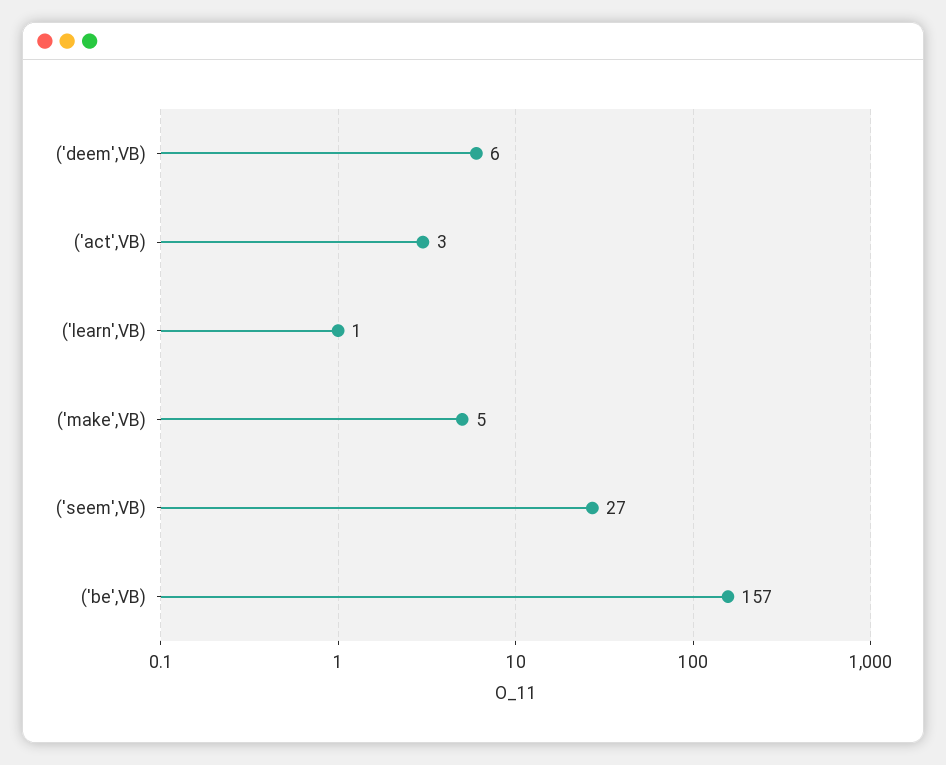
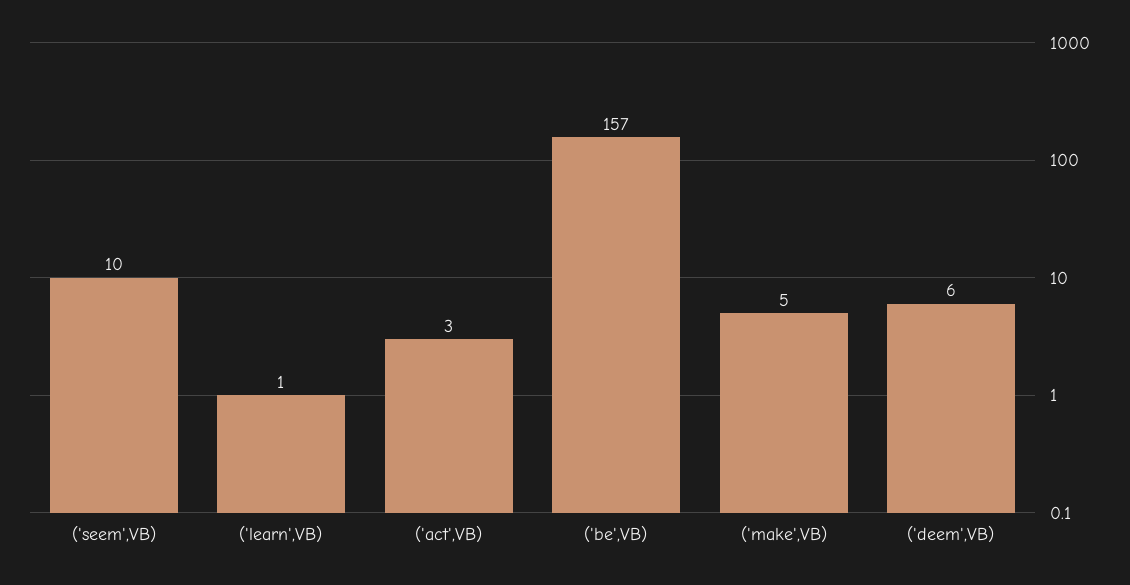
('seem',VB): 27 -> 10

